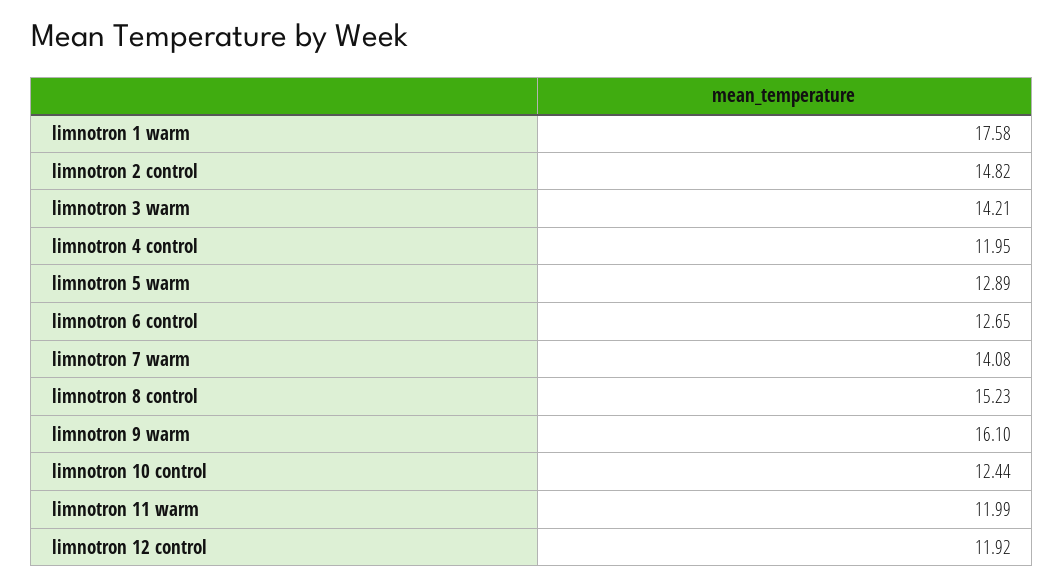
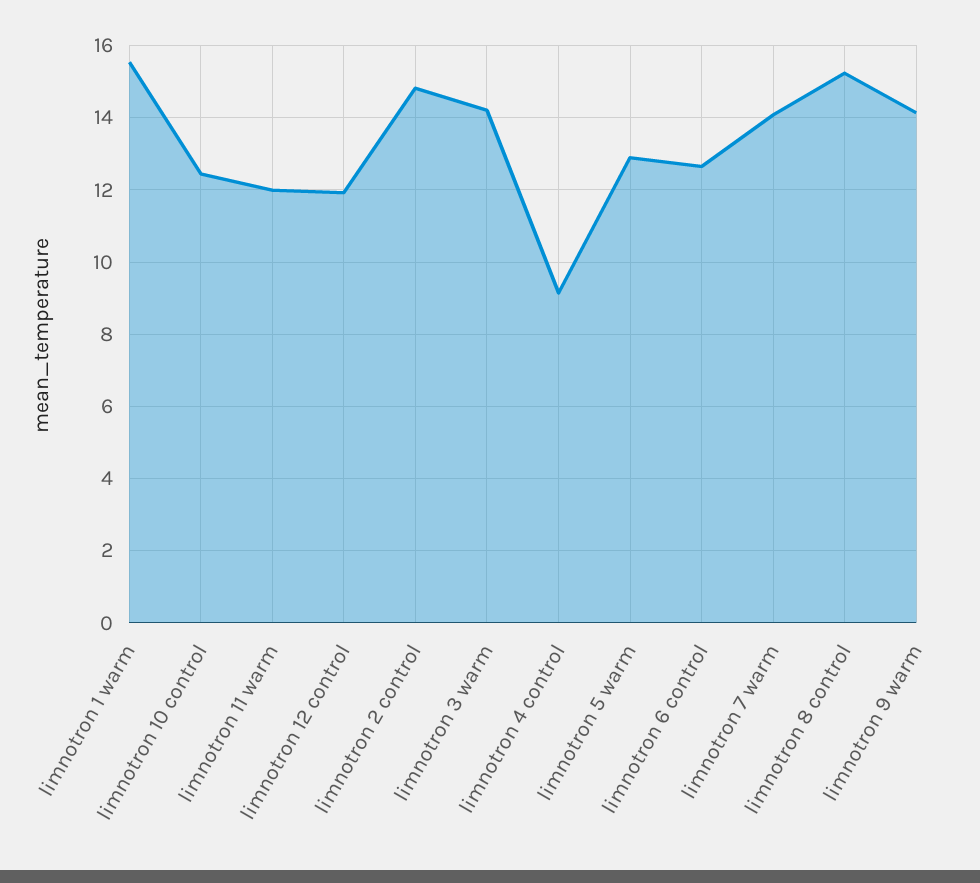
limnotron 1 warm: 17.58 -> 15.6
limnotron 4 control: 11.95 -> 9.2
limnotron 9 warm: 16.1 -> 14.2

